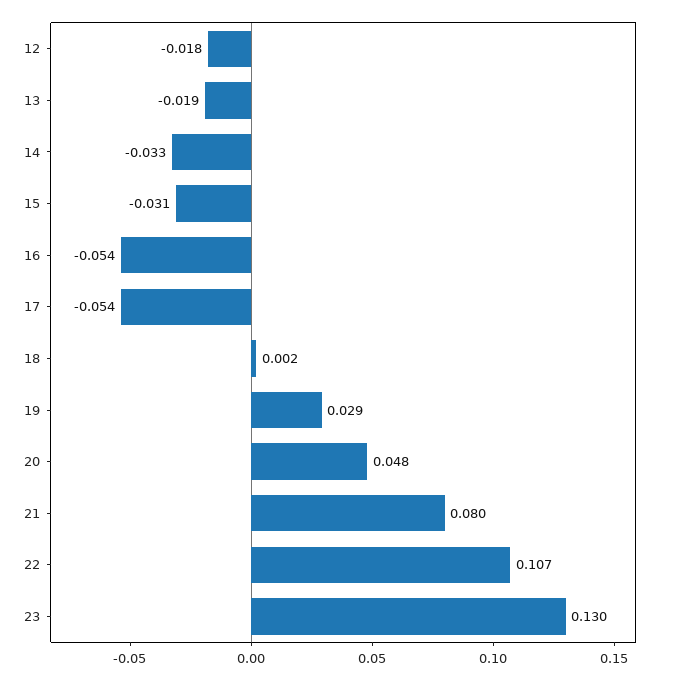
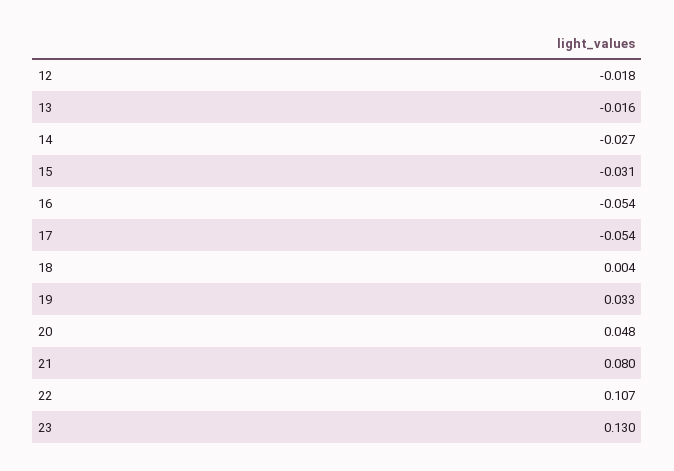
13: -0.019 -> -0.016
14: -0.033 -> -0.027
18: 0.002 -> 0.004
19: 0.029 -> 0.033

